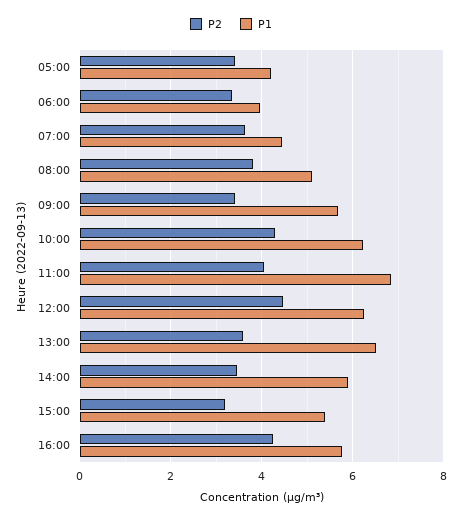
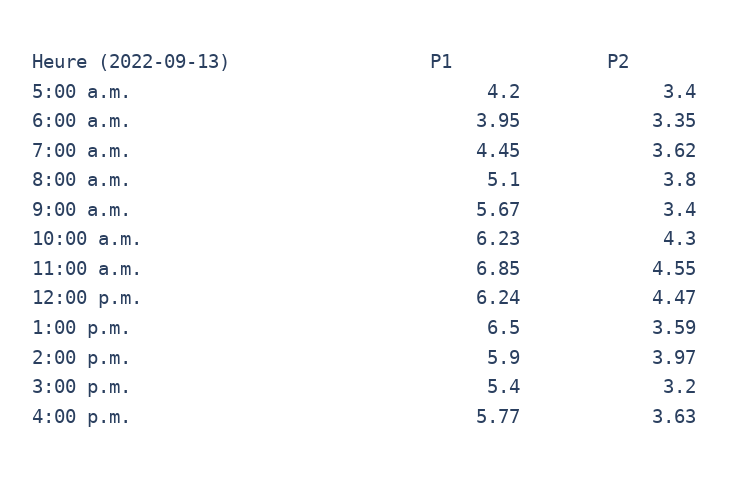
P2, 11:00: 4 -> 4.55
P2, 14:00: 3.4 -> 3.97
P2, 16:00: 4.2 -> 3.63

